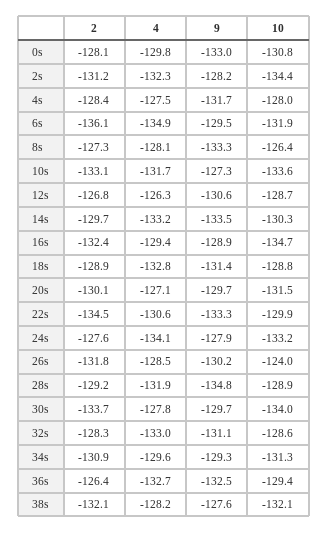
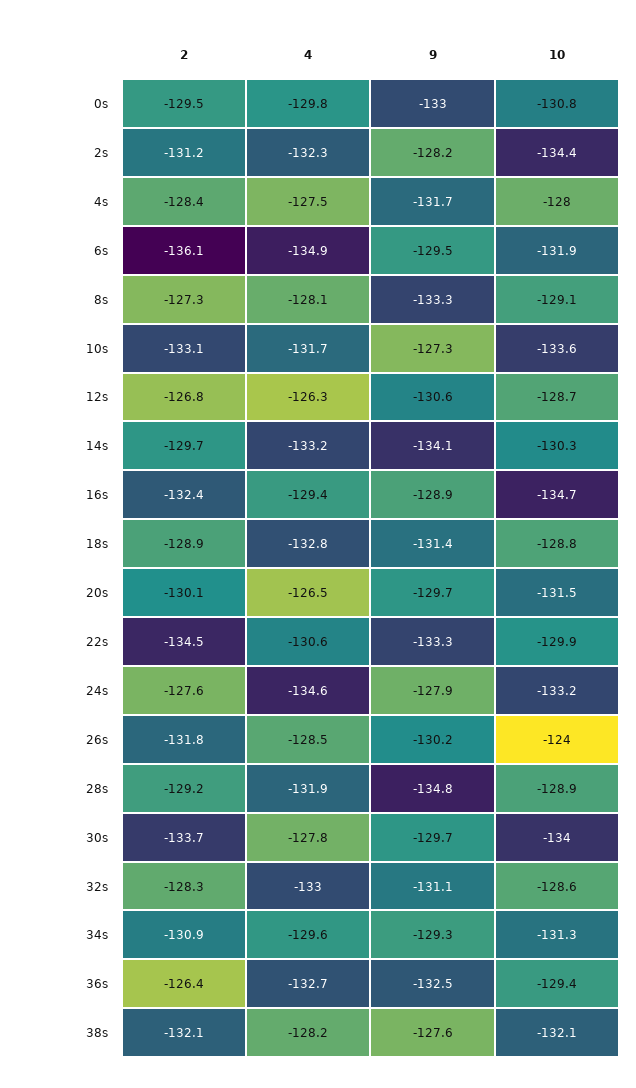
2, 0s: -128.1 -> -129.5
10, 8s: -126.4 -> -129.1
9, 14s: -133.5 -> -134.1
4, 20s: -127.1 -> -126.5
4, 24s: -134.1 -> -134.6

